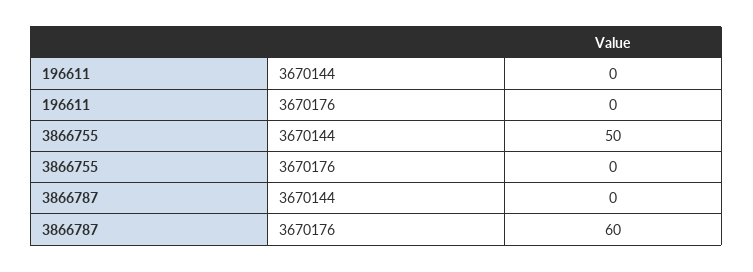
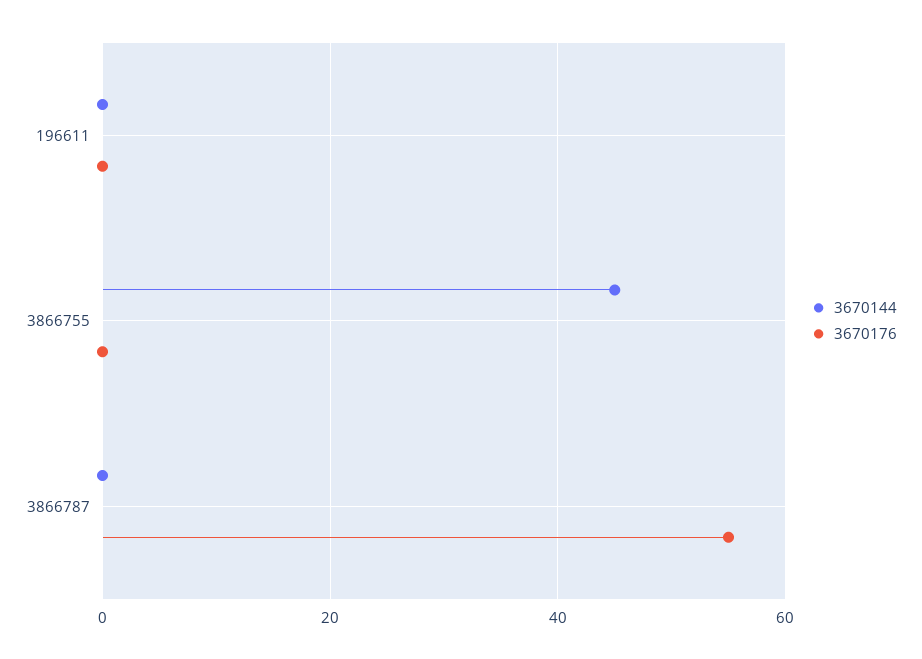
3670144, 3866755: 50 -> 45
3670176, 3866787: 60 -> 55

